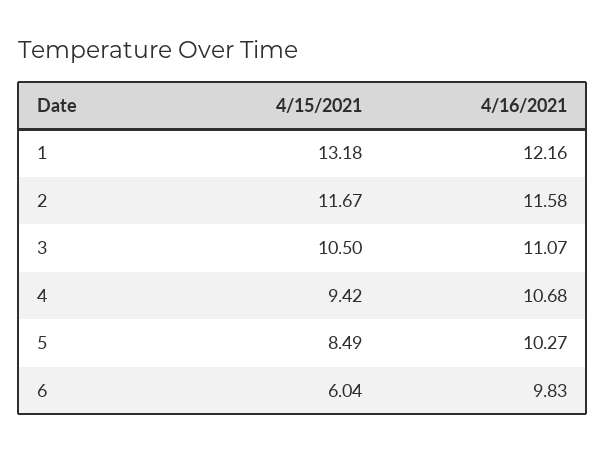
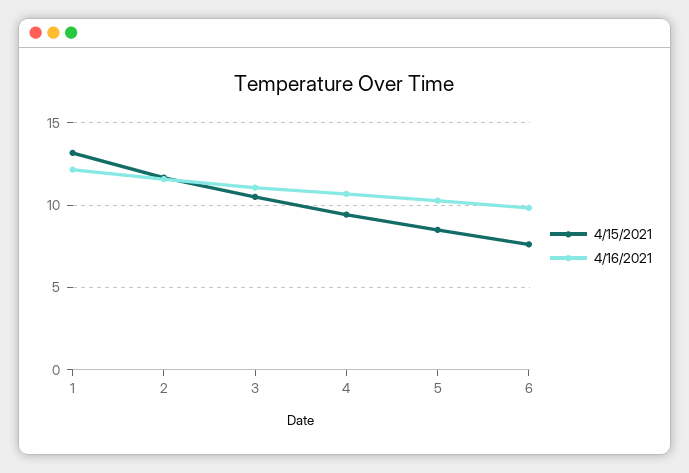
4/15/2021, 6: 6.04 -> 7.5

